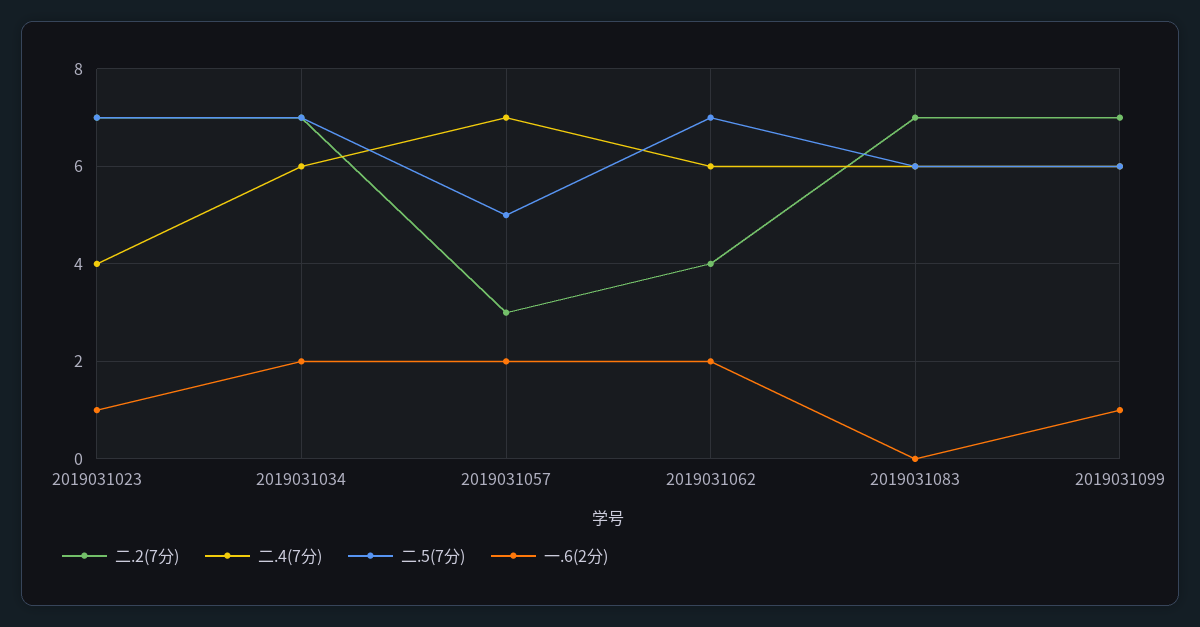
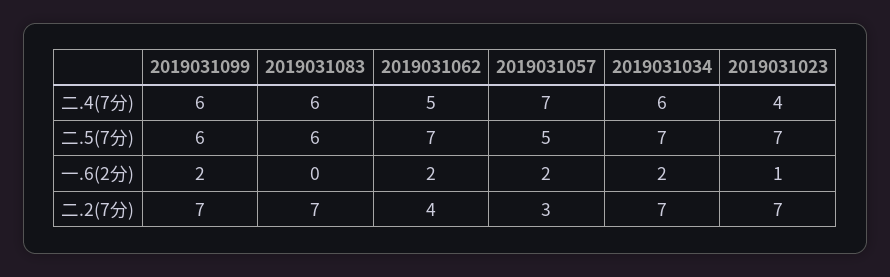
二.4(7分), 2019031062: 6 -> 5
一.6(2分), 2019031099: 1 -> 2

